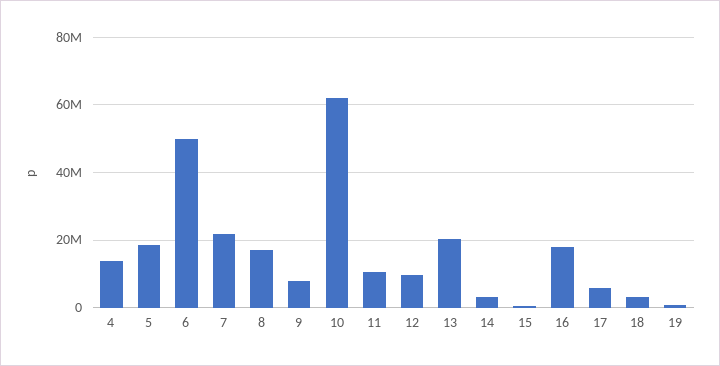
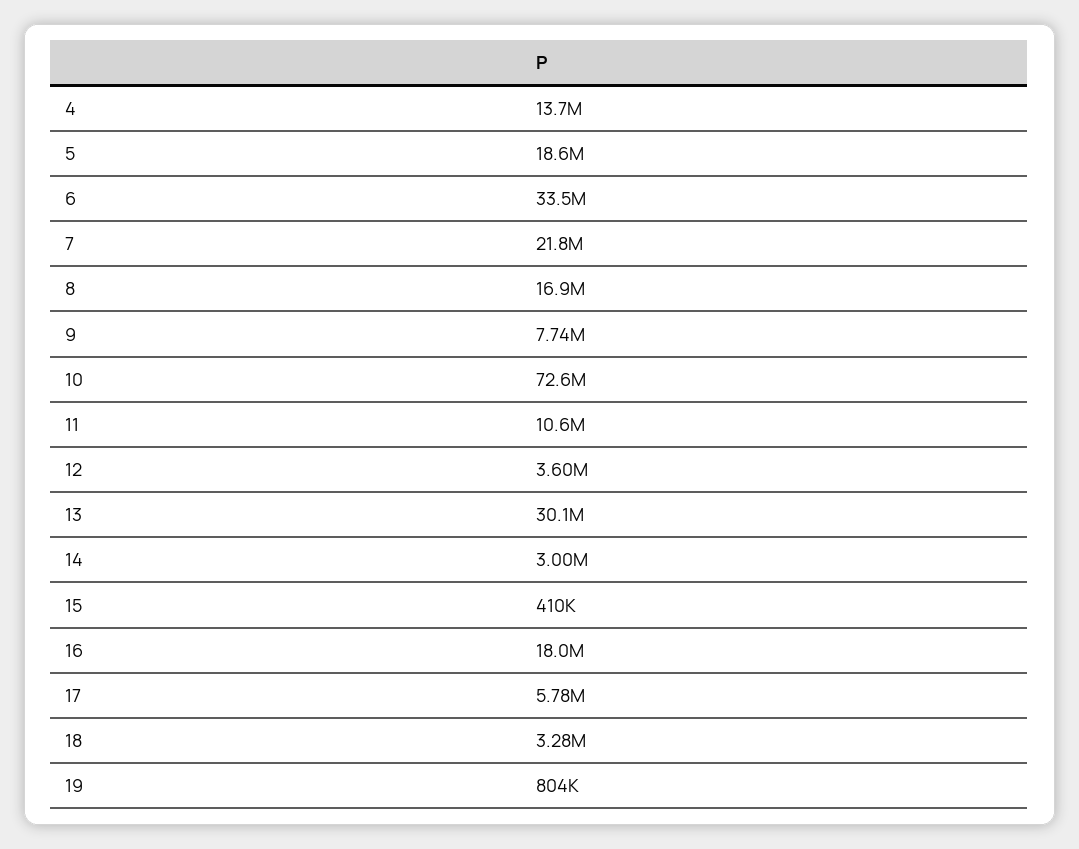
6: 50000000 -> 33500000
10: 62000000 -> 72600000
12: 10000000 -> 3600000
13: 20000000 -> 30100000

